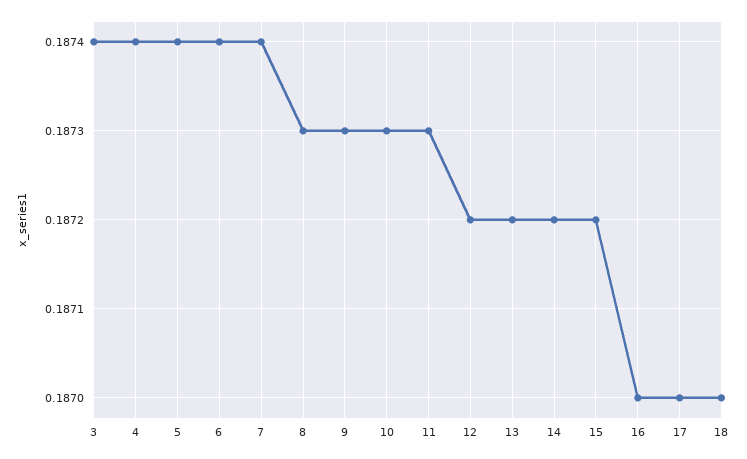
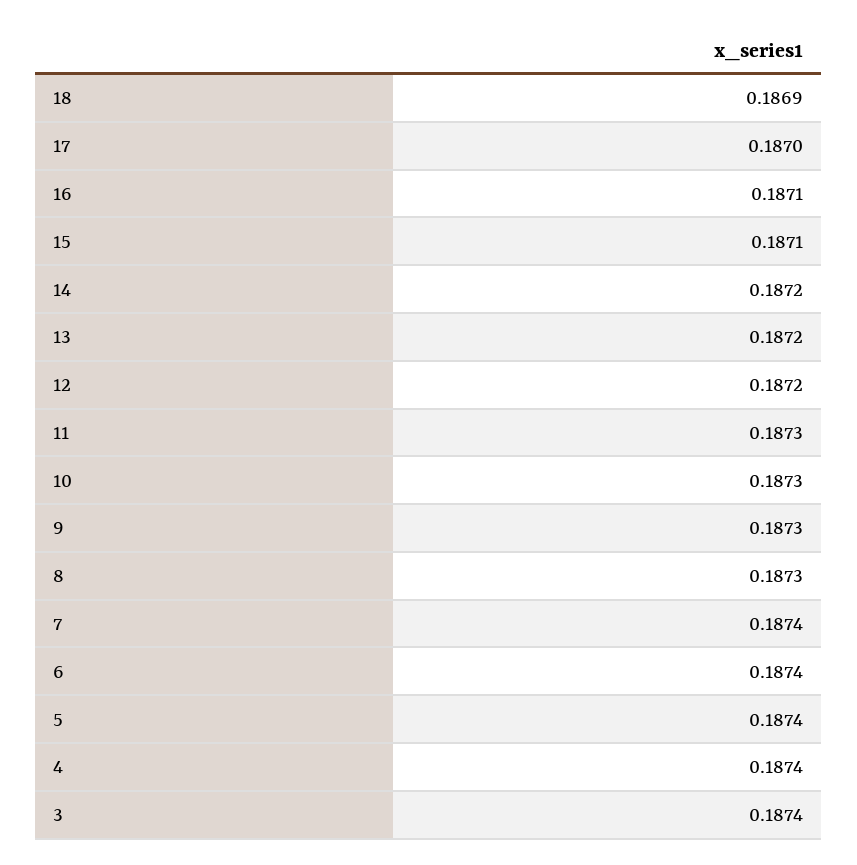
15: 0.1872 -> 0.1871
16: 0.187 -> 0.1871
18: 0.187 -> 0.1869

